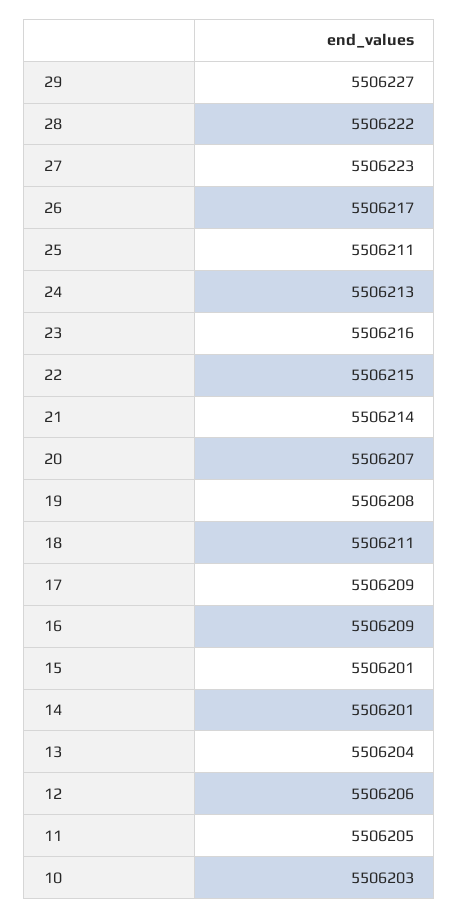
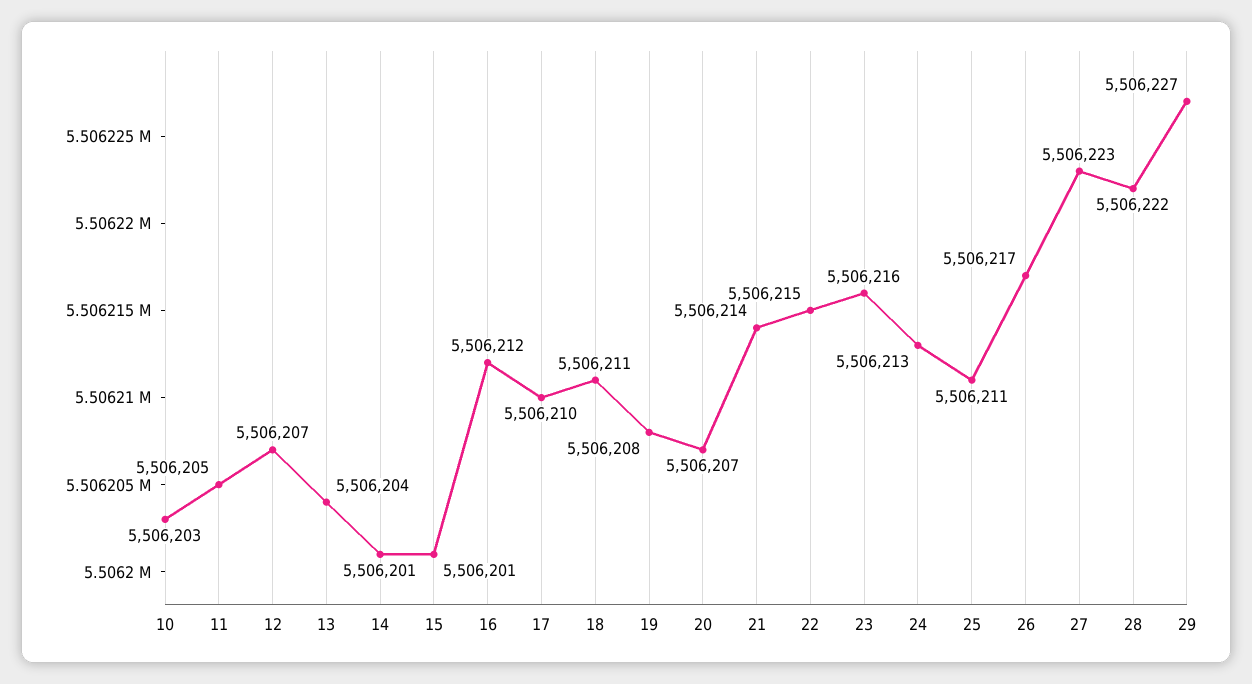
17: 5506209 -> 5506210
16: 5506209 -> 5506212
12: 5506206 -> 5506207

